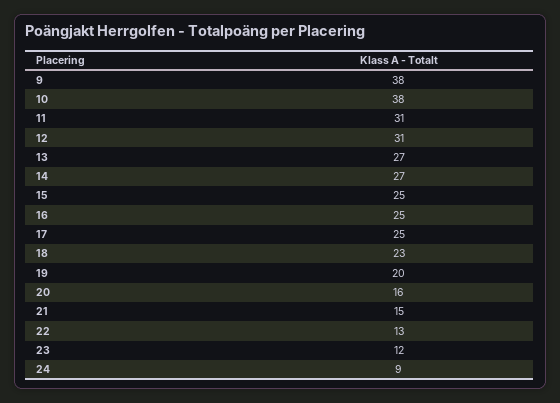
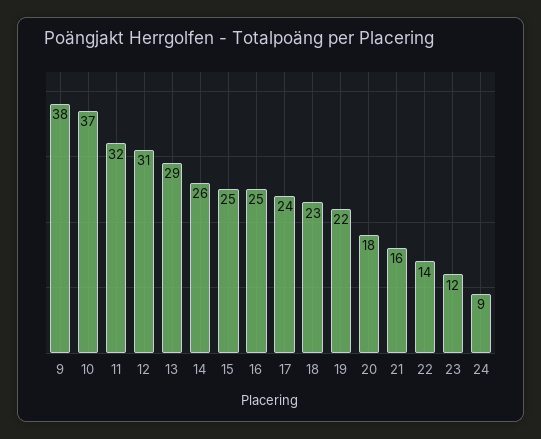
10: 38 -> 37
11: 31 -> 32
13: 27 -> 29
14: 27 -> 26
17: 25 -> 24
19: 20 -> 22
20: 16 -> 18
21: 15 -> 16
22: 13 -> 14

